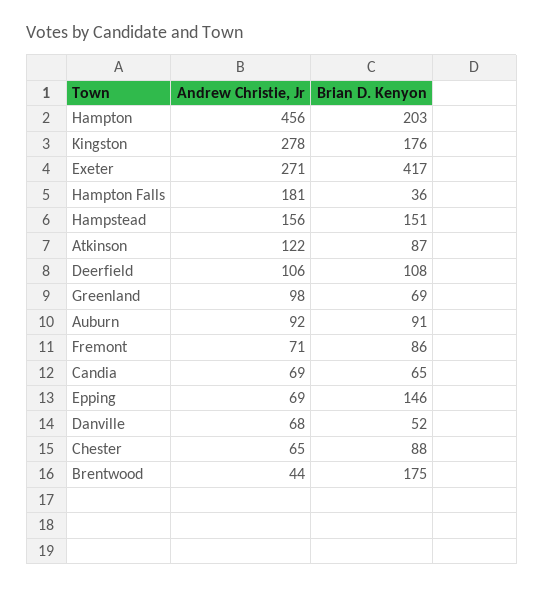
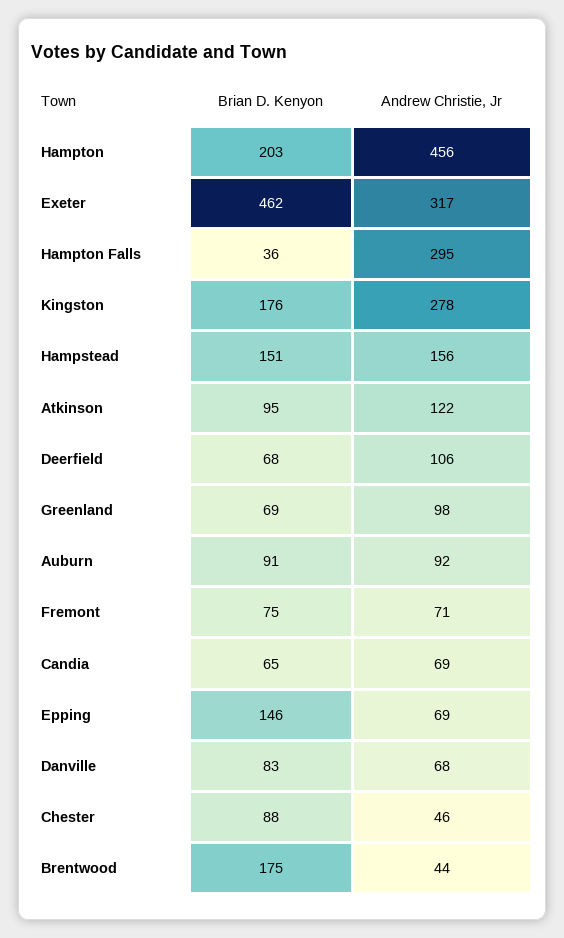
Andrew Christie, Jr, Exeter: 271 -> 317
Brian D. Kenyon, Exeter: 417 -> 462
Andrew Christie, Jr, Hampton Falls: 181 -> 295
Brian D. Kenyon, Atkinson: 87 -> 95
Brian D. Kenyon, Deerfield: 108 -> 68
Brian D. Kenyon, Fremont: 86 -> 75
Brian D. Kenyon, Danville: 52 -> 83
Andrew Christie, Jr, Chester: 65 -> 46

